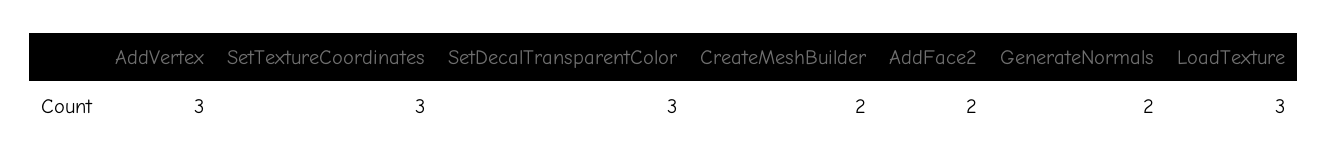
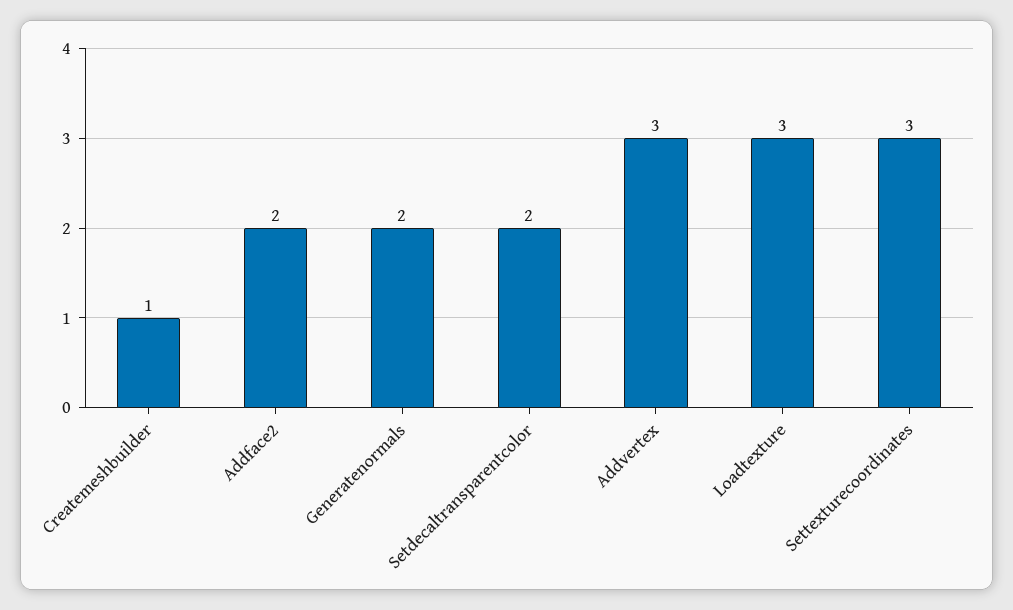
SetDecalTransparentColor: 3 -> 2
CreateMeshBuilder: 2 -> 1

